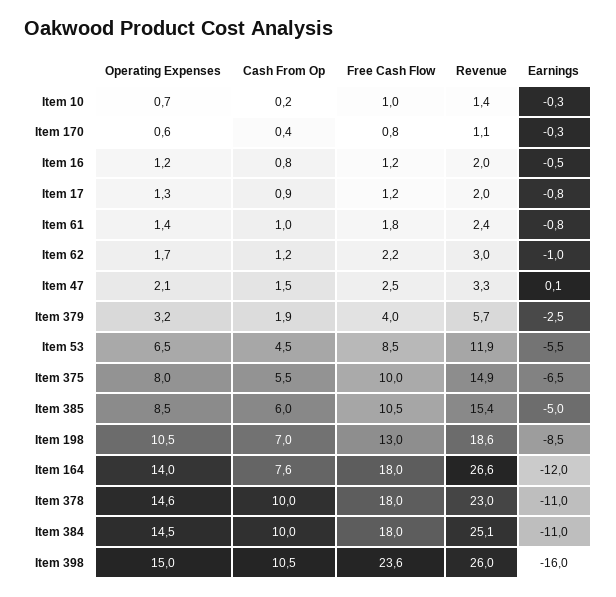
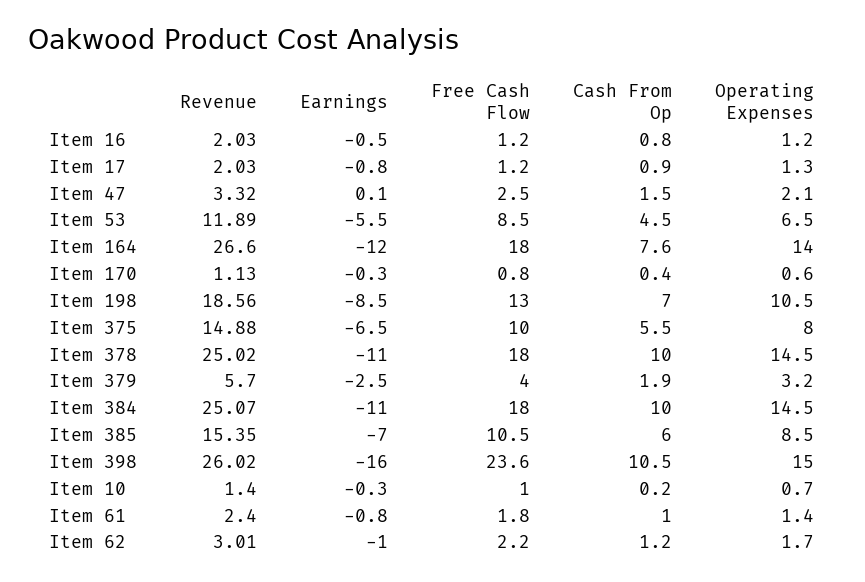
Earnings, Item 385: -5 -> -7
Operating Expenses, Item 378: 14.6 -> 14.5
Revenue, Item 378: 23 -> 25.02

